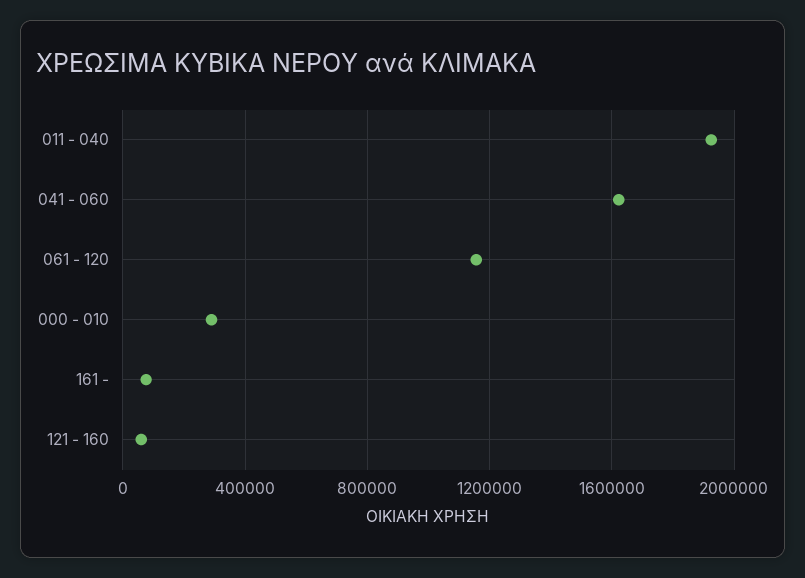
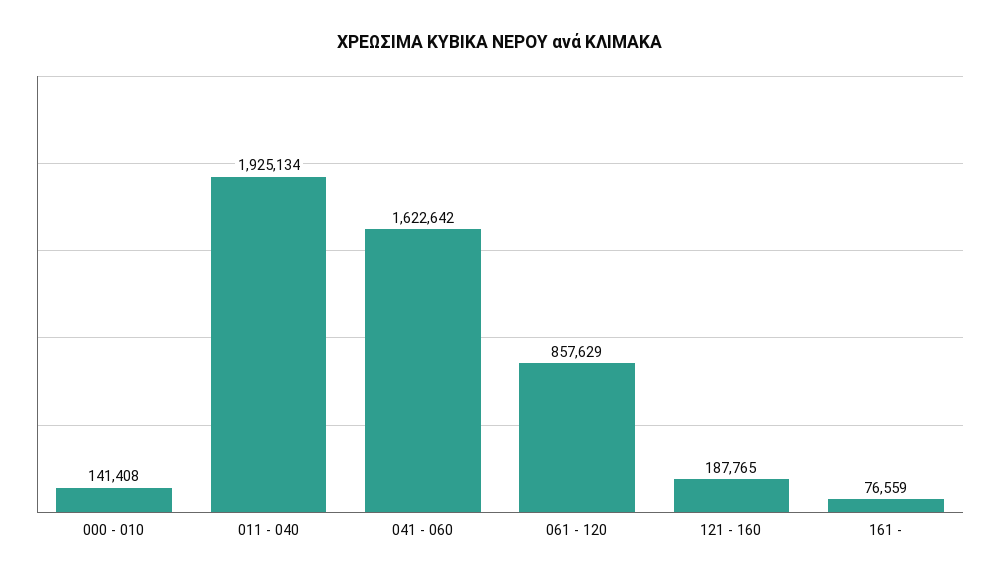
061 - 120: 1150000 -> 857629
000 - 010: 300000 -> 141408
121 - 160: 50000 -> 187765

